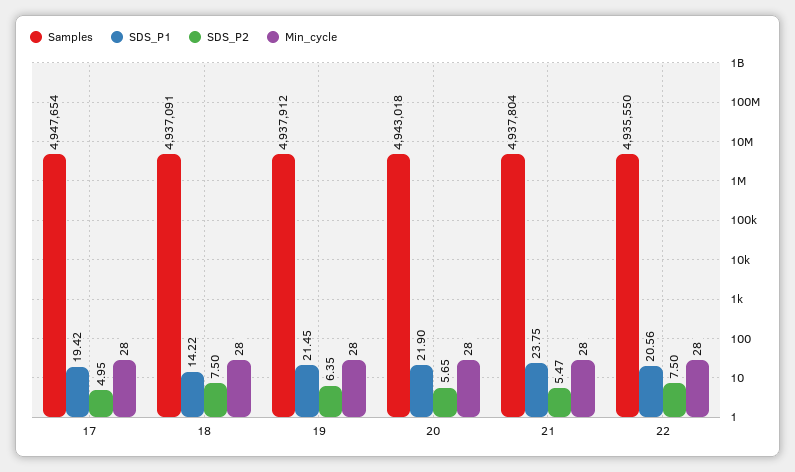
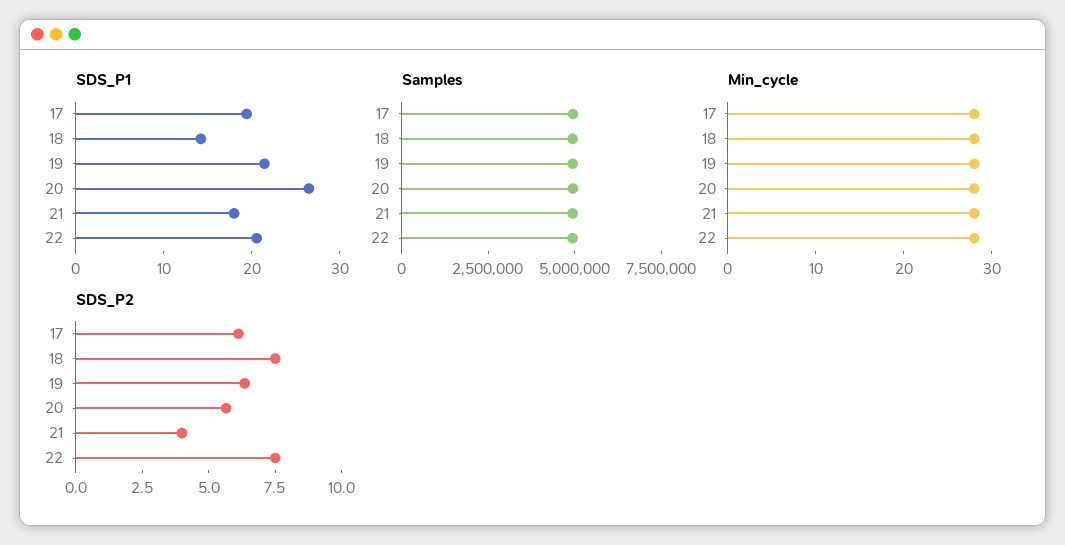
SDS_P2, 17: 4.95 -> 6
SDS_P1, 20: 21.9 -> 26
SDS_P1, 21: 23.75 -> 18
SDS_P2, 21: 5.47 -> 4

